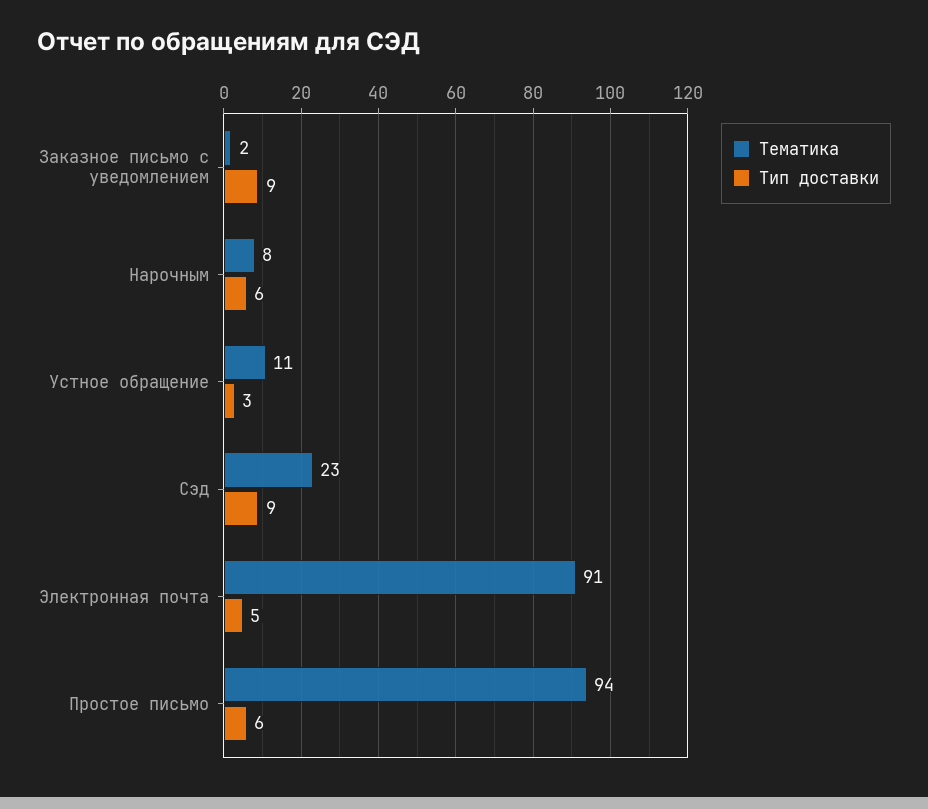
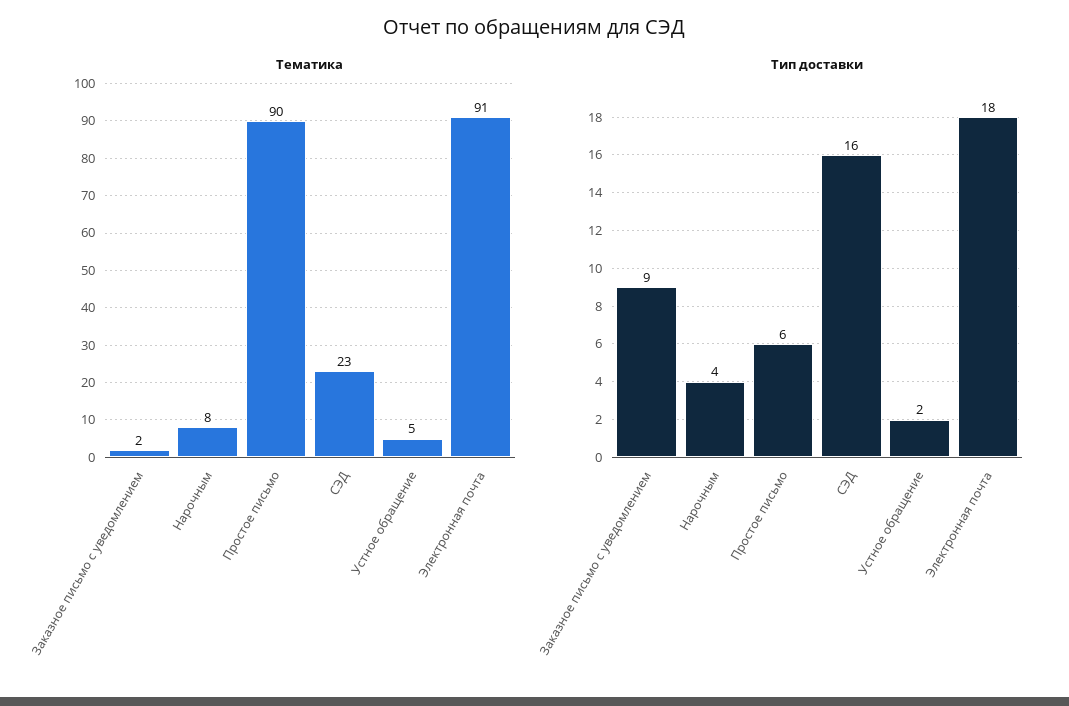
Тип доставки, Нарочным: 6 -> 4
Тематика, Устное обращение: 11 -> 5
Тип доставки, Устное обращение: 3 -> 2
Тип доставки, Сэд: 9 -> 16
Тип доставки, Электронная почта: 5 -> 18
Тематика, Простое письмо: 94 -> 90

